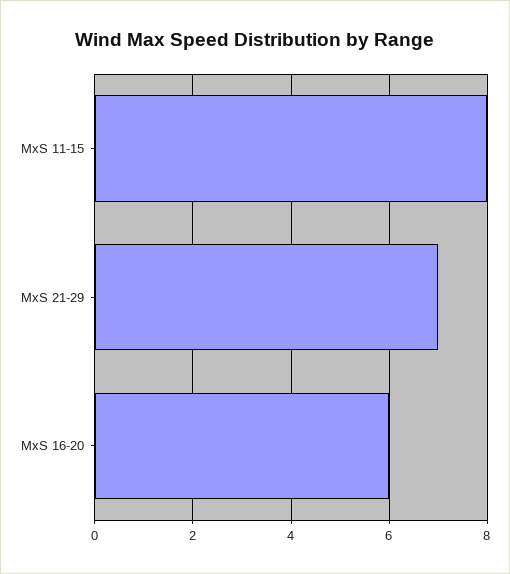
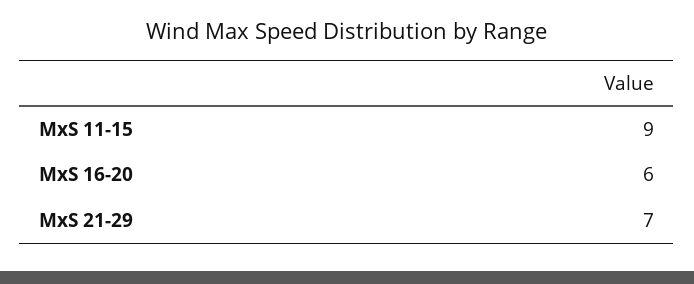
MxS 11-15: 8 -> 9

